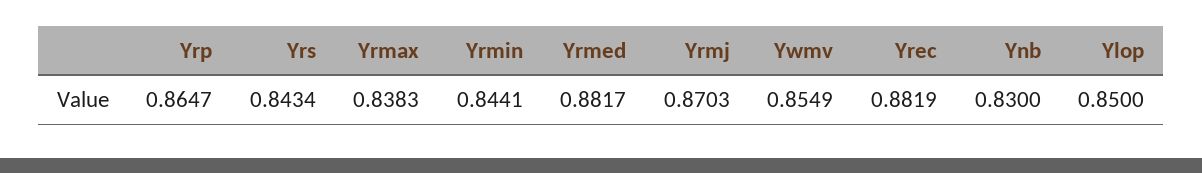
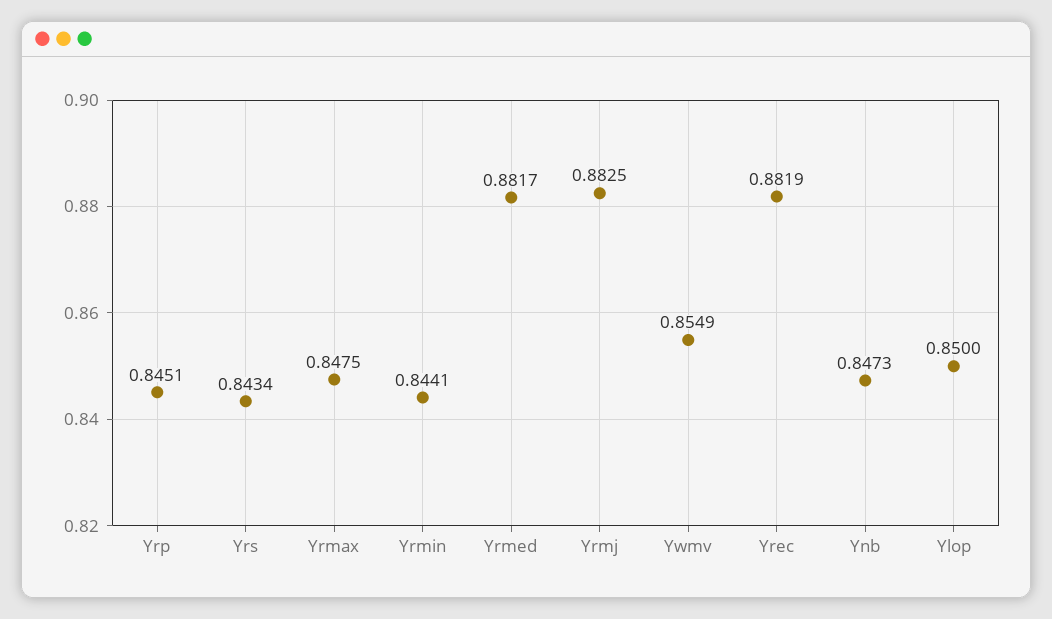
Yrp: 0.8647 -> 0.8451
Yrmax: 0.8383 -> 0.8475
Yrmj: 0.8703 -> 0.8825
Ynb: 0.83 -> 0.8473

